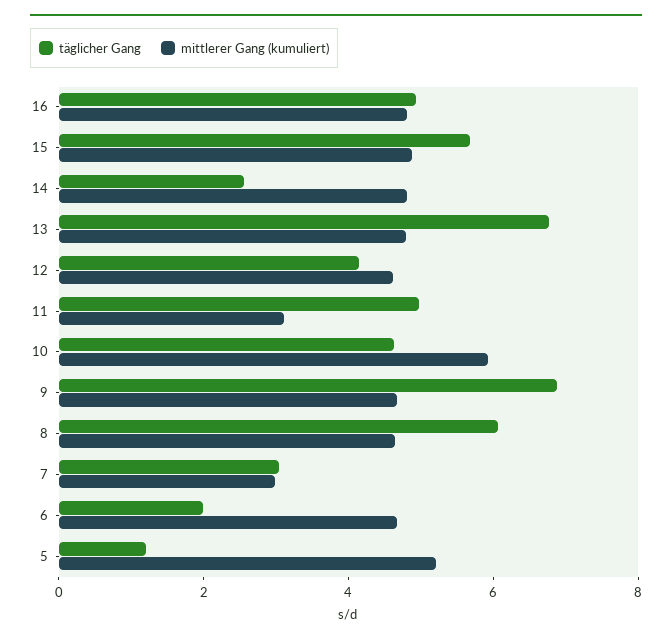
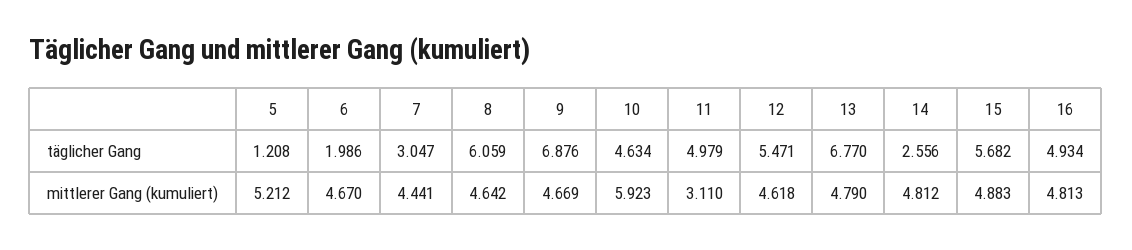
täglicher Gang, 12: 4 -> 5.471
mittlerer Gang (kumuliert), 7: 3 -> 4.441

